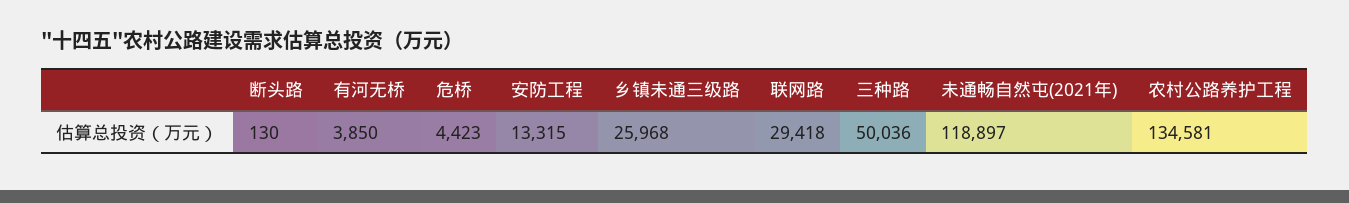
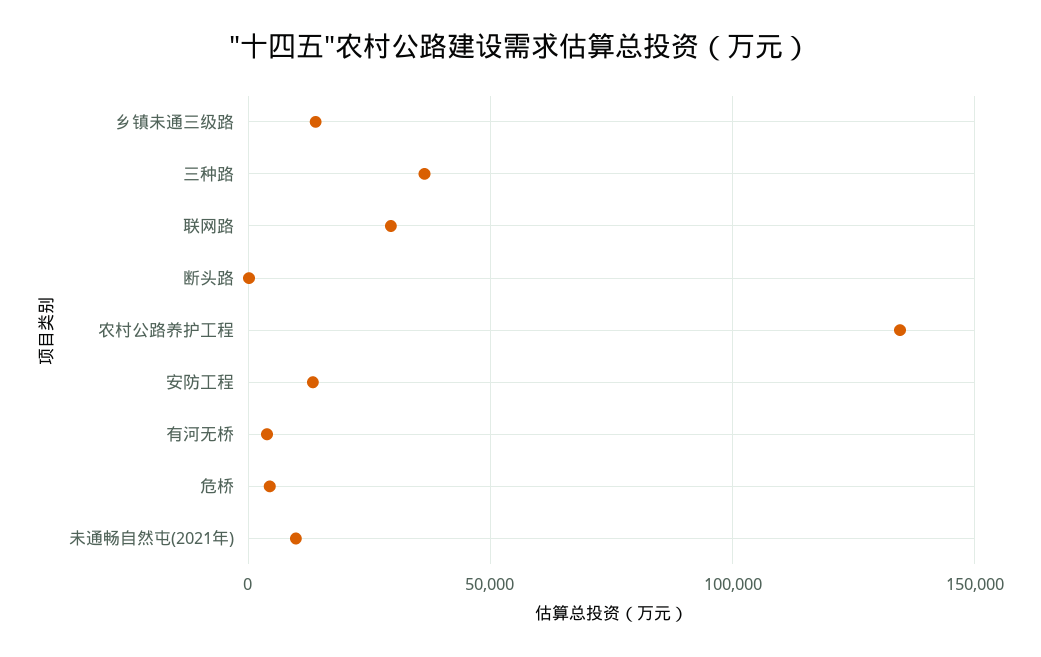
乡镇未通三级路: 25968 -> 15000
三种路: 50036 -> 35000
未通畅自然屯(2021年): 118897 -> 10000

